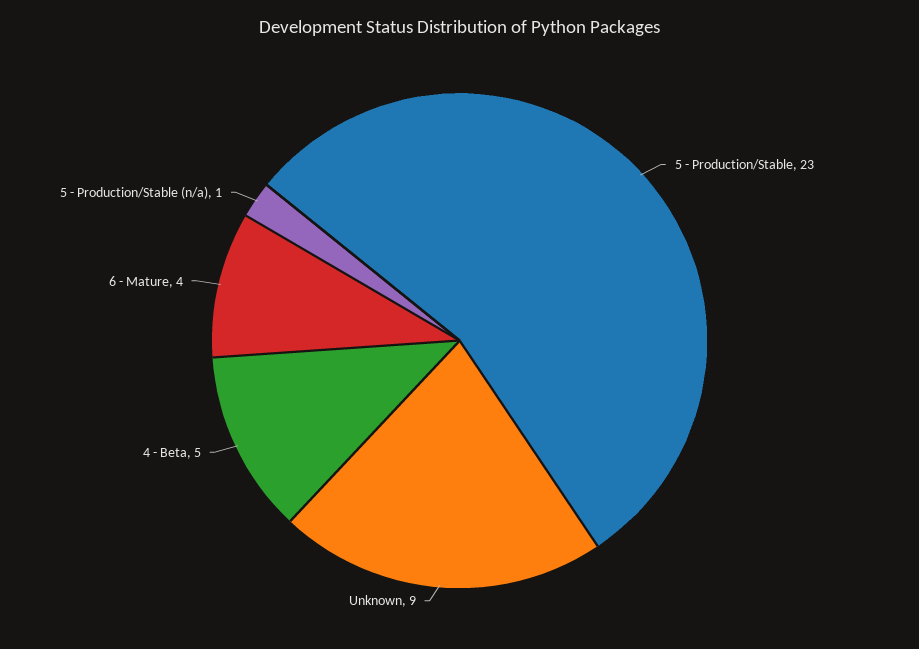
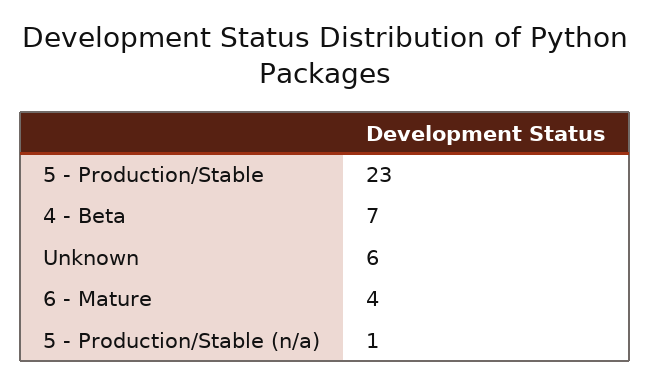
Unknown: 9 -> 6
4 - Beta: 5 -> 7

